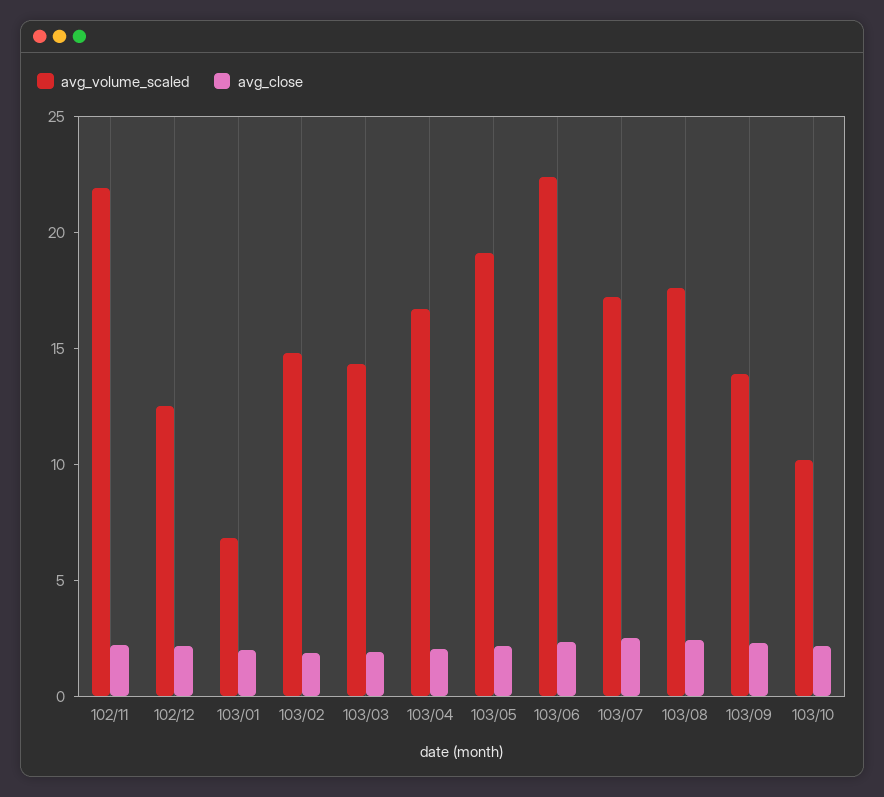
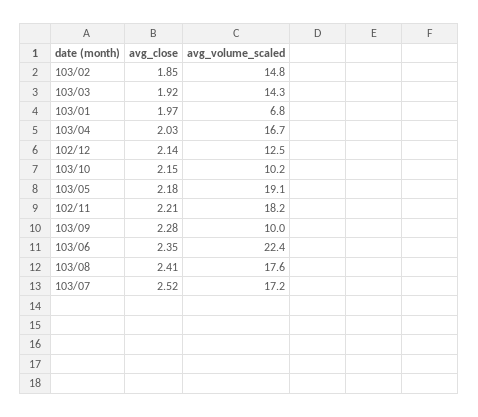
avg_volume_scaled, 102/11: 22 -> 18.2
avg_volume_scaled, 103/09: 14 -> 10

